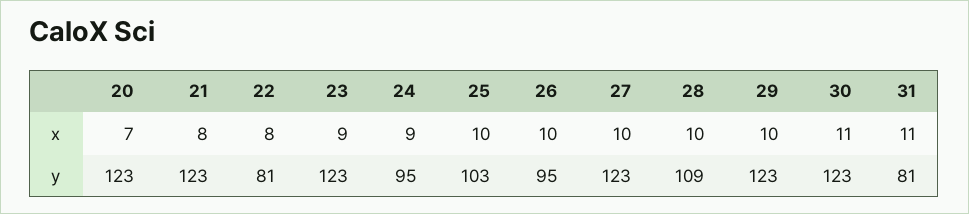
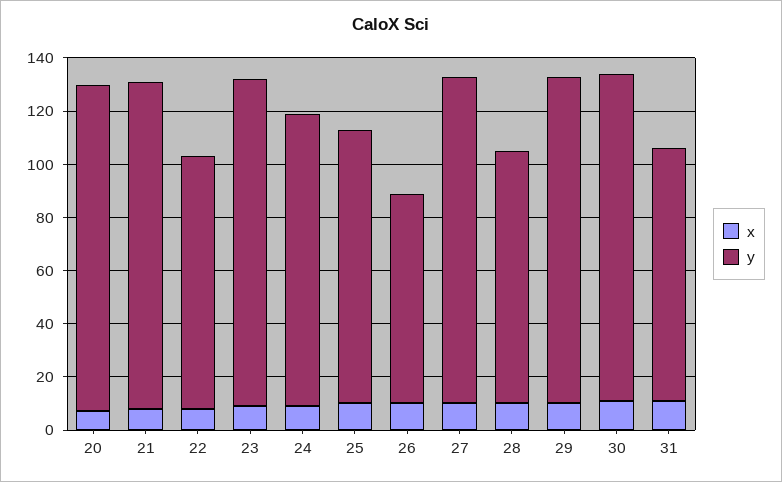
y, 22: 81 -> 95
y, 24: 95 -> 110
y, 26: 95 -> 80
y, 28: 109 -> 95
y, 31: 81 -> 95

